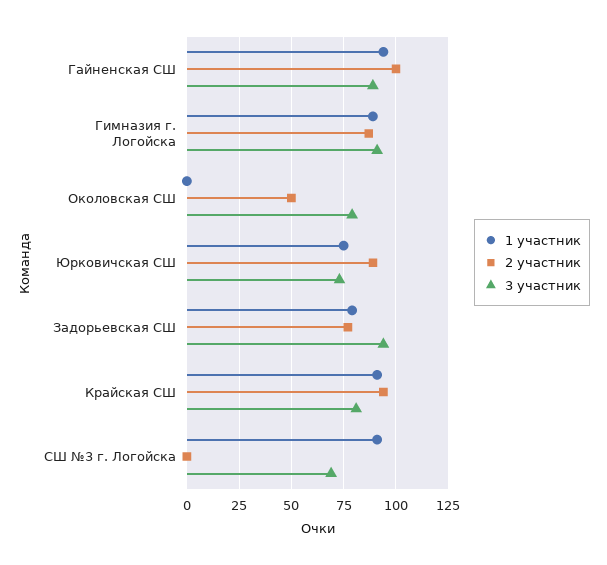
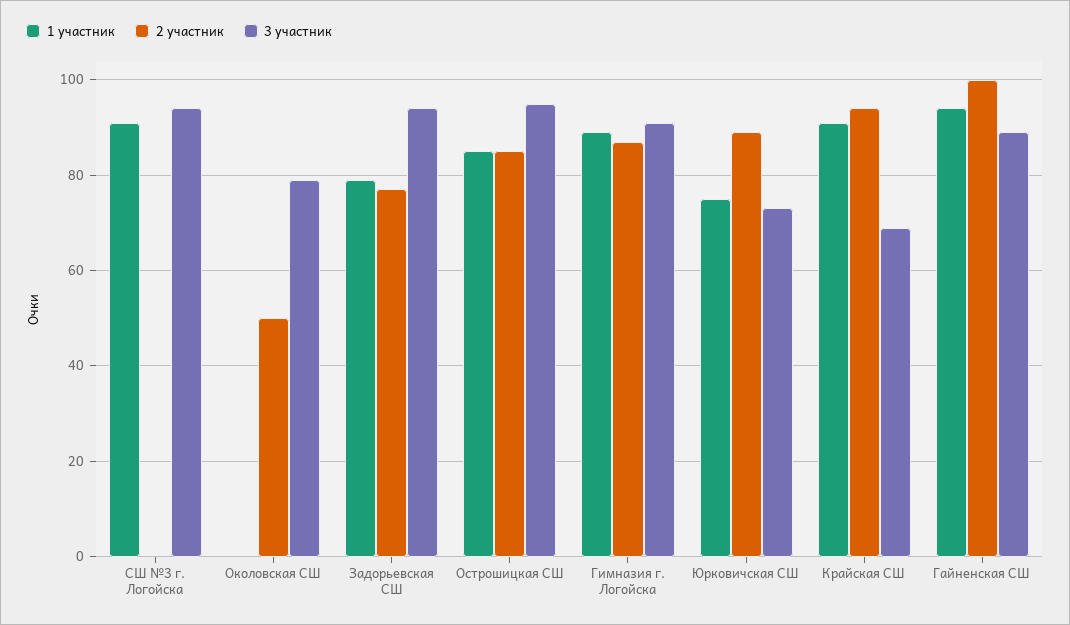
3 участник, Крайская СШ: 80 -> 70
3 участник, СШ №3 г. Логойска: 70 -> 95
1 участник, Острошицкая СШ: none -> 85
2 участник, Острошицкая СШ: none -> 85
3 участник, Острошицкая СШ: none -> 95

